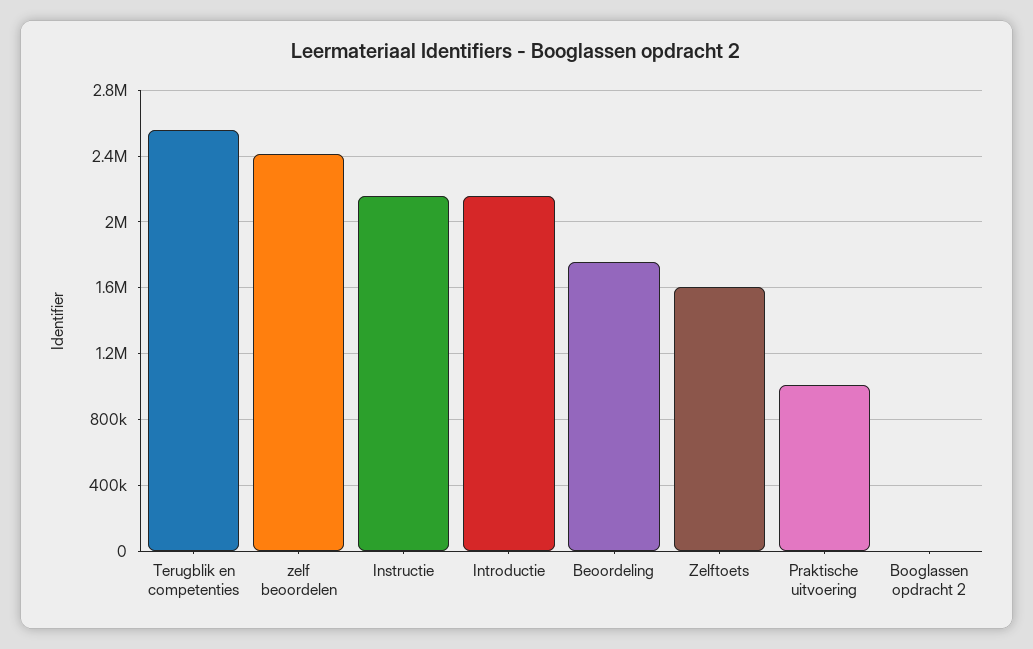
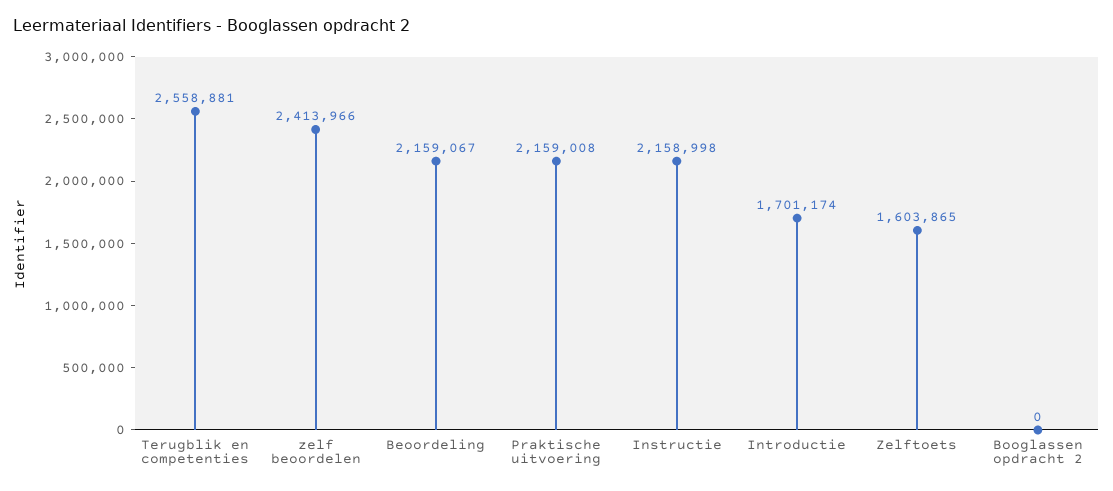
Introductie: 2150000 -> 1701174
Beoordeling: 1750000 -> 2159067
Praktische uitvoering: 1000000 -> 2159008

